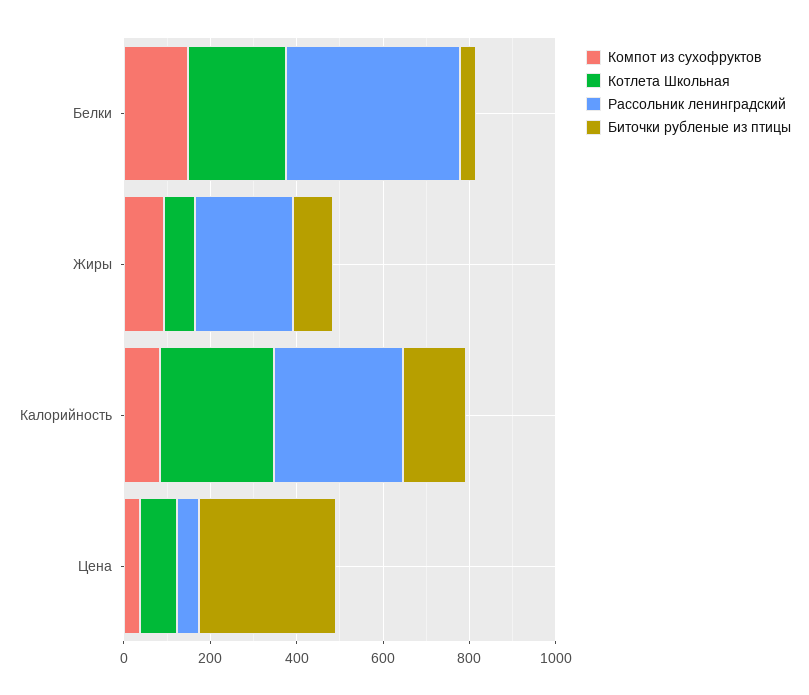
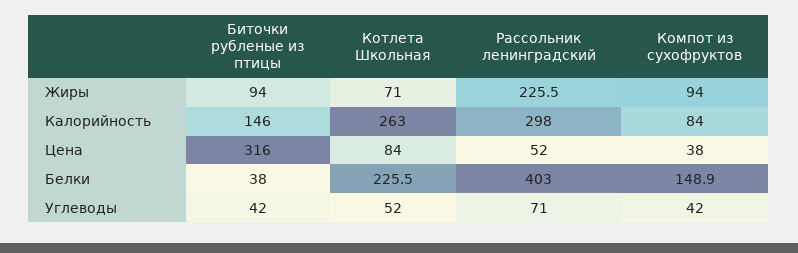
Биточки рубленые из птицы, Углеводы: none -> 42
Котлета Школьная, Углеводы: none -> 52
Рассольник ленинградский, Углеводы: none -> 71
Компот из сухофруктов, Углеводы: none -> 42

